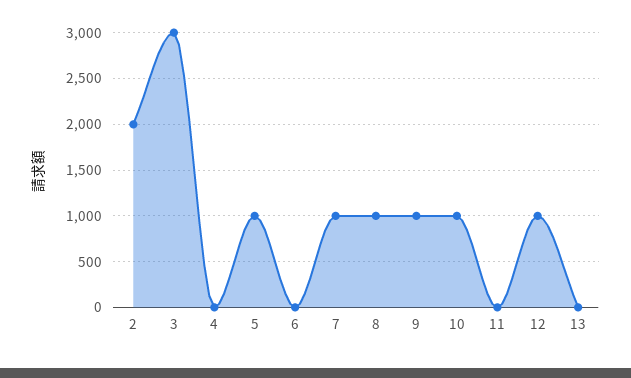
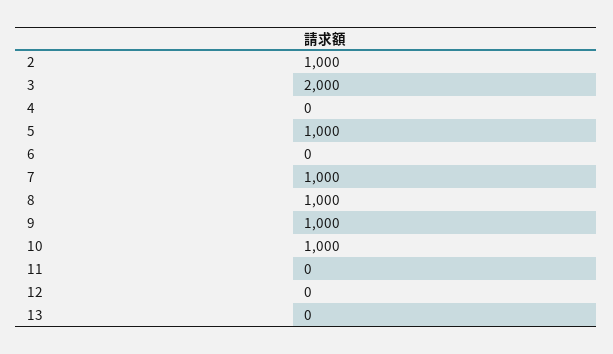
2: 2000 -> 1000
3: 3000 -> 2000
12: 1000 -> 0

